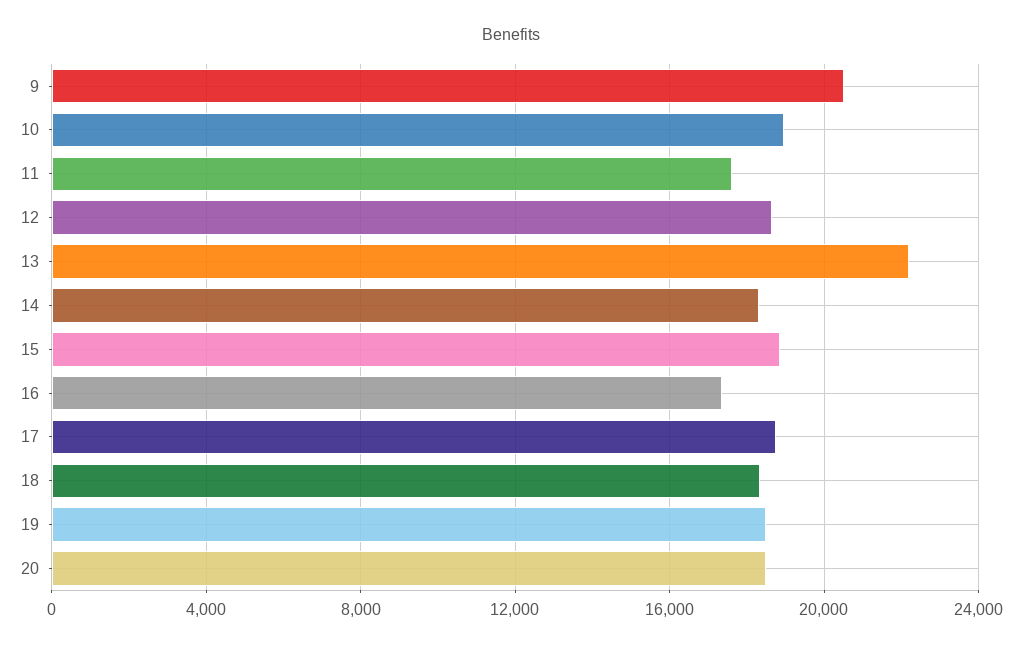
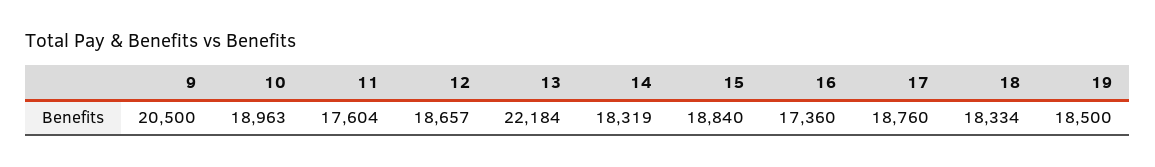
20: 18500 -> none

